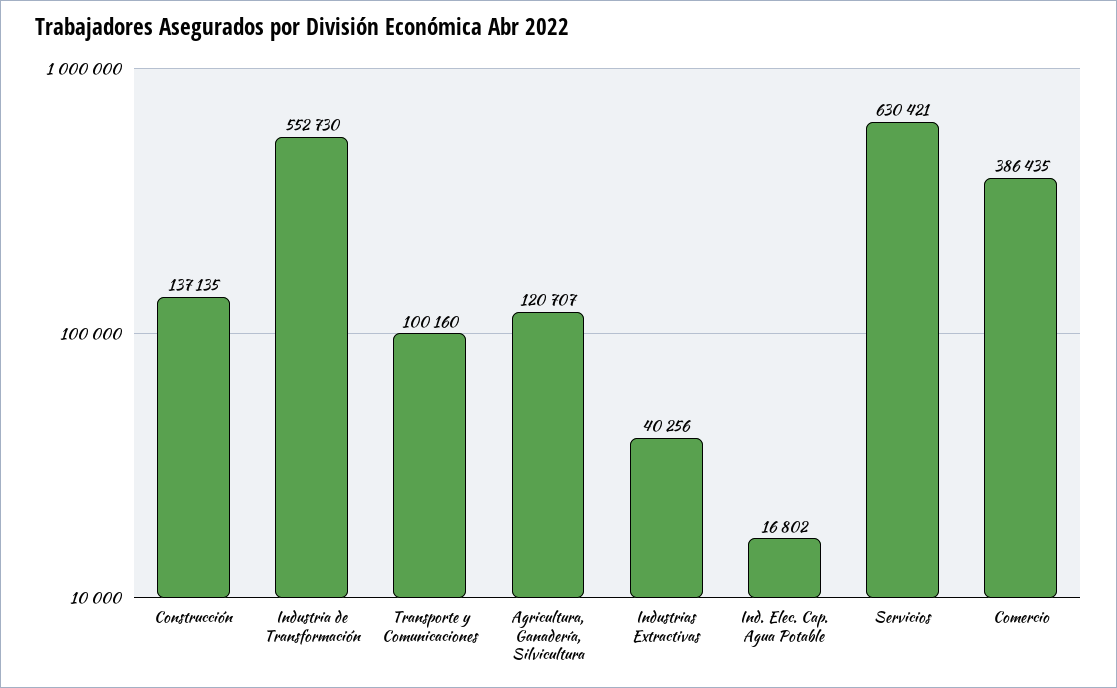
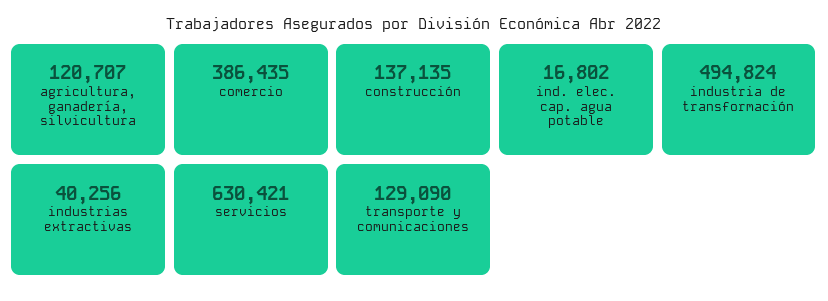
Industria de Transformación: 552730 -> 494824
Transporte y Comunicaciones: 100160 -> 129090

